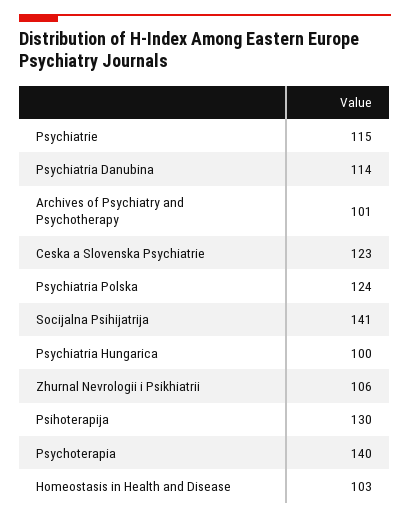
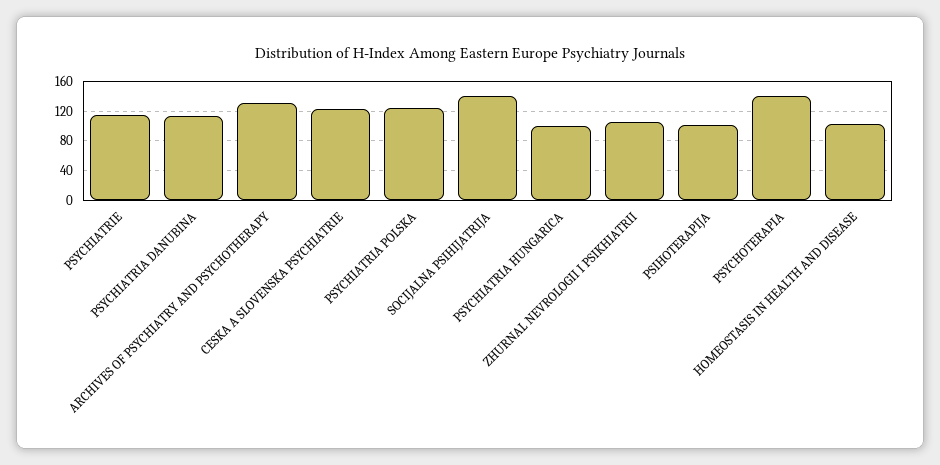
Archives of Psychiatry and Psychotherapy: 101 -> 130
Psihoterapija: 130 -> 100

